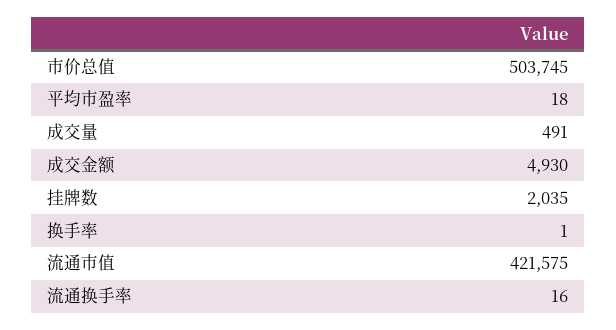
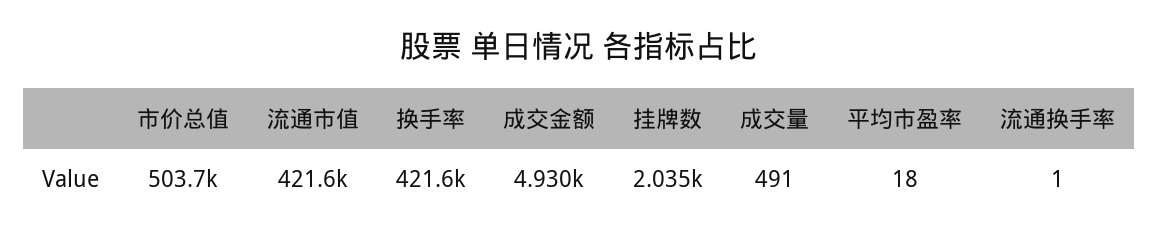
换手率: 1 -> 421600
流通换手率: 16 -> 1

